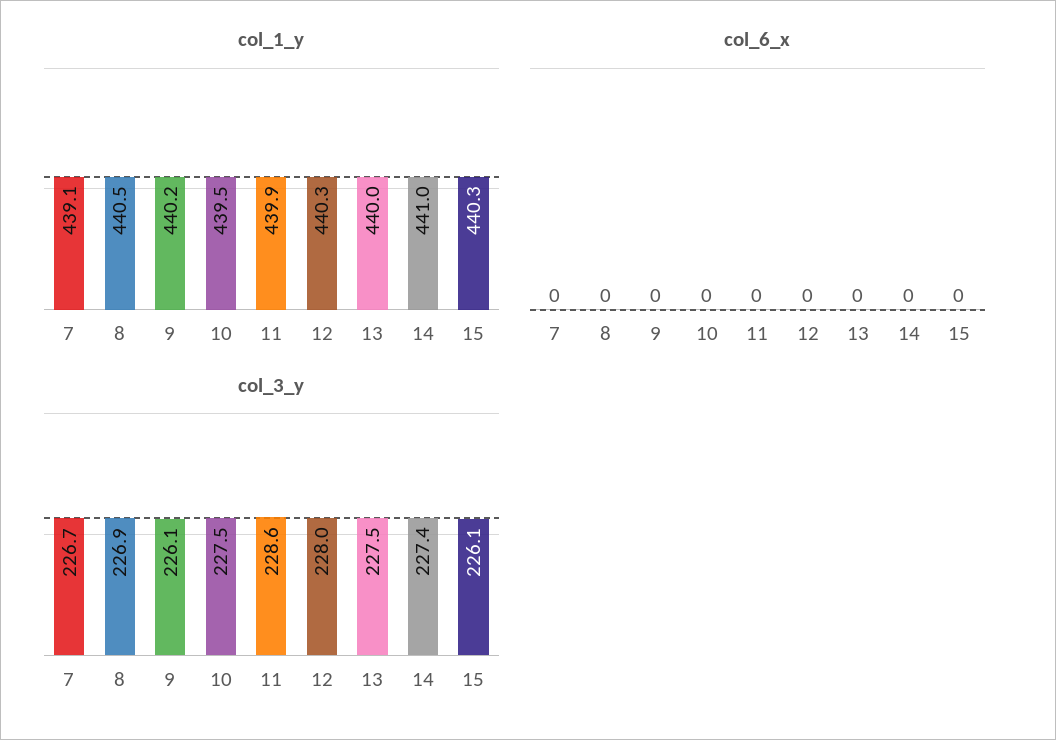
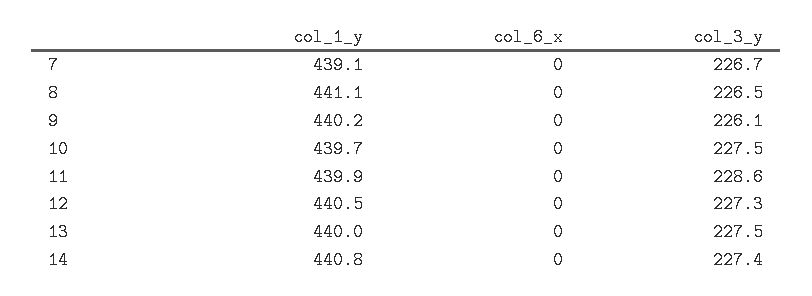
col_1_y, 8: 440.5 -> 441.1
col_1_y, 10: 439.5 -> 439.7
col_1_y, 12: 440.3 -> 440.5
col_1_y, 14: 441 -> 440.8
col_1_y, 15: 440.3 -> none
col_6_x, 15: 0 -> none
col_3_y, 8: 226.9 -> 226.5
col_3_y, 12: 228 -> 227.3
col_3_y, 15: 226.1 -> none

